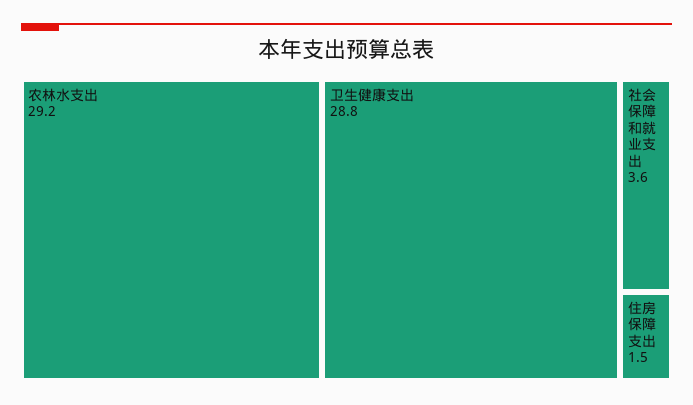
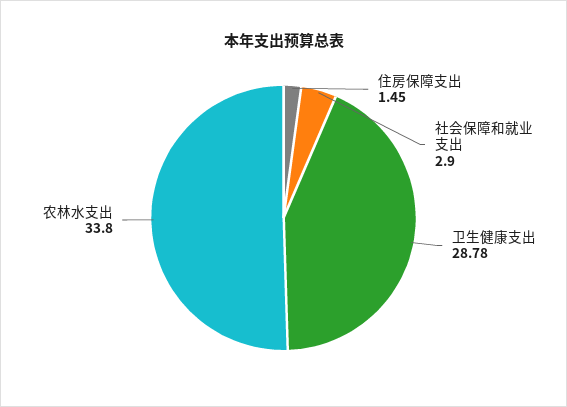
农林水支出: 29.2 -> 33.8
社会保障和就业支出: 3.6 -> 2.9

